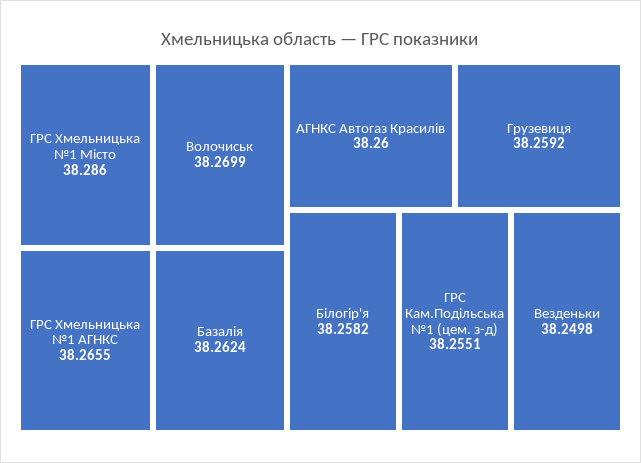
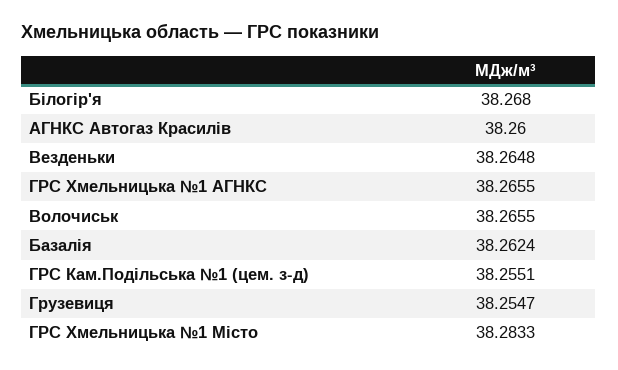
ГРС Хмельницька №1 Місто: 38.286 -> 38.2833
Волочиськ: 38.2699 -> 38.2655
Грузевиця: 38.2592 -> 38.2547
Білогір'я: 38.2582 -> 38.268
Везденьки: 38.2498 -> 38.2648

